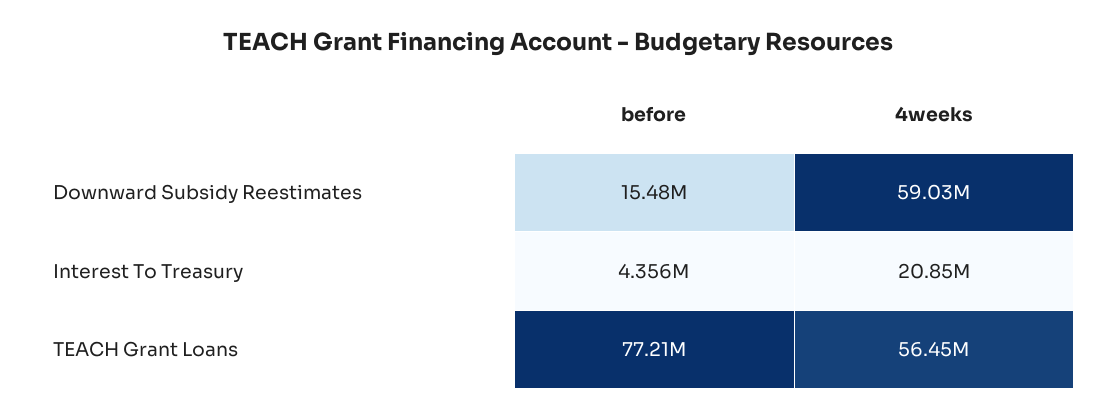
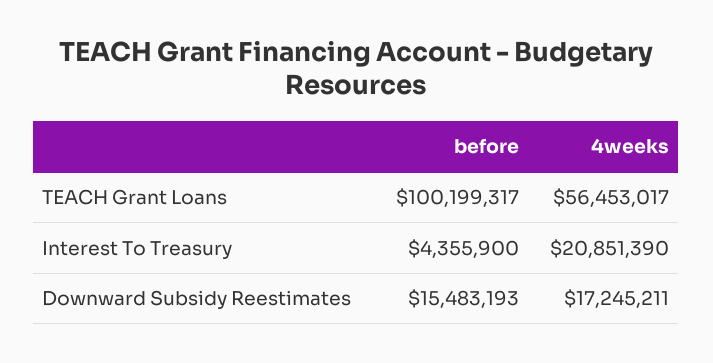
4weeks, Downward Subsidy Reestimates: 59030000 -> 17245211
before, TEACH Grant Loans: 77210000 -> 100199317

